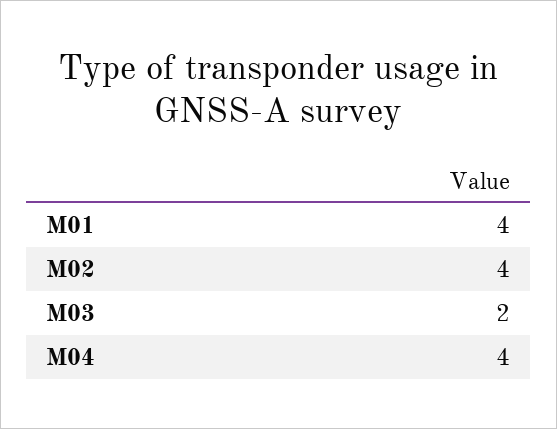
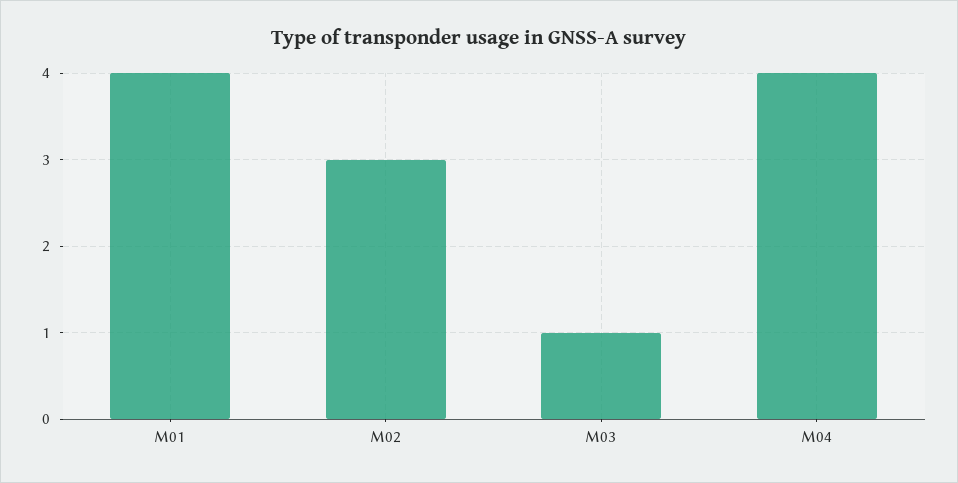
M02: 4 -> 3
M03: 2 -> 1

